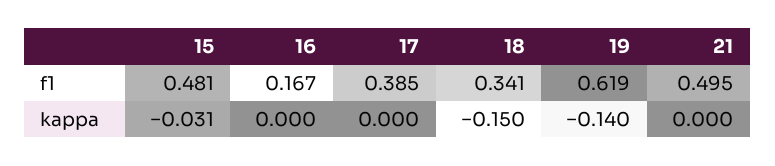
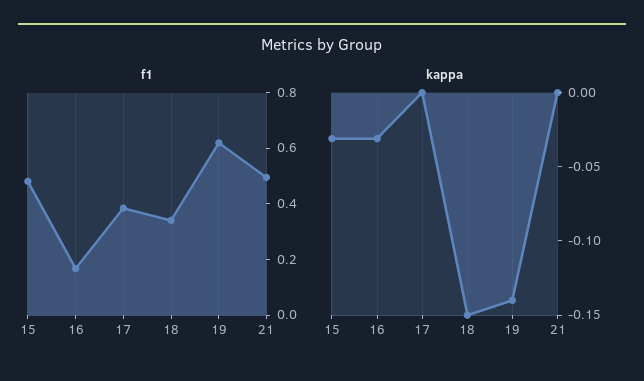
kappa, 16: 0 -> -0.03

